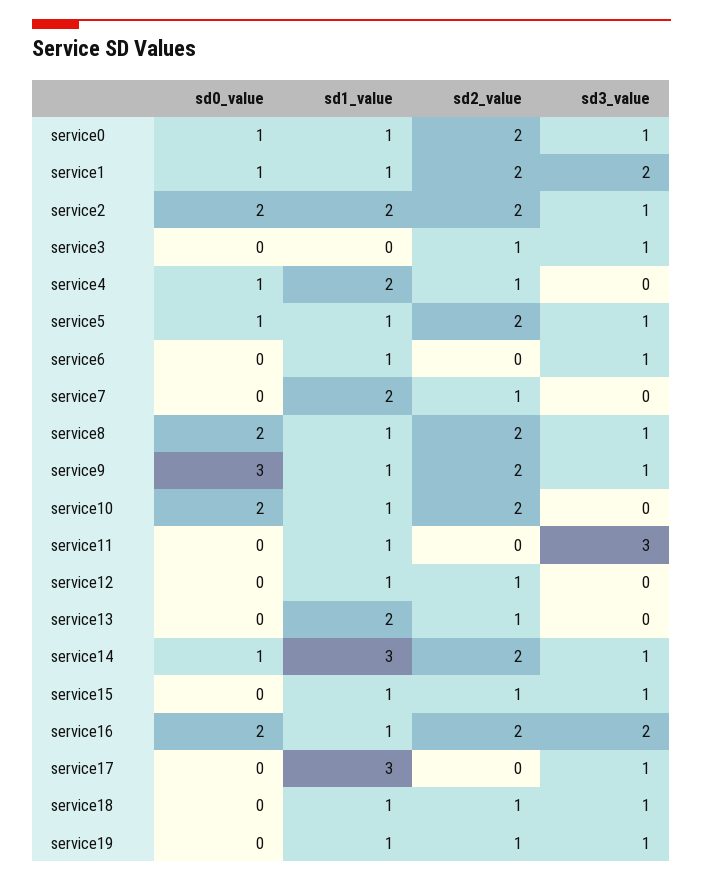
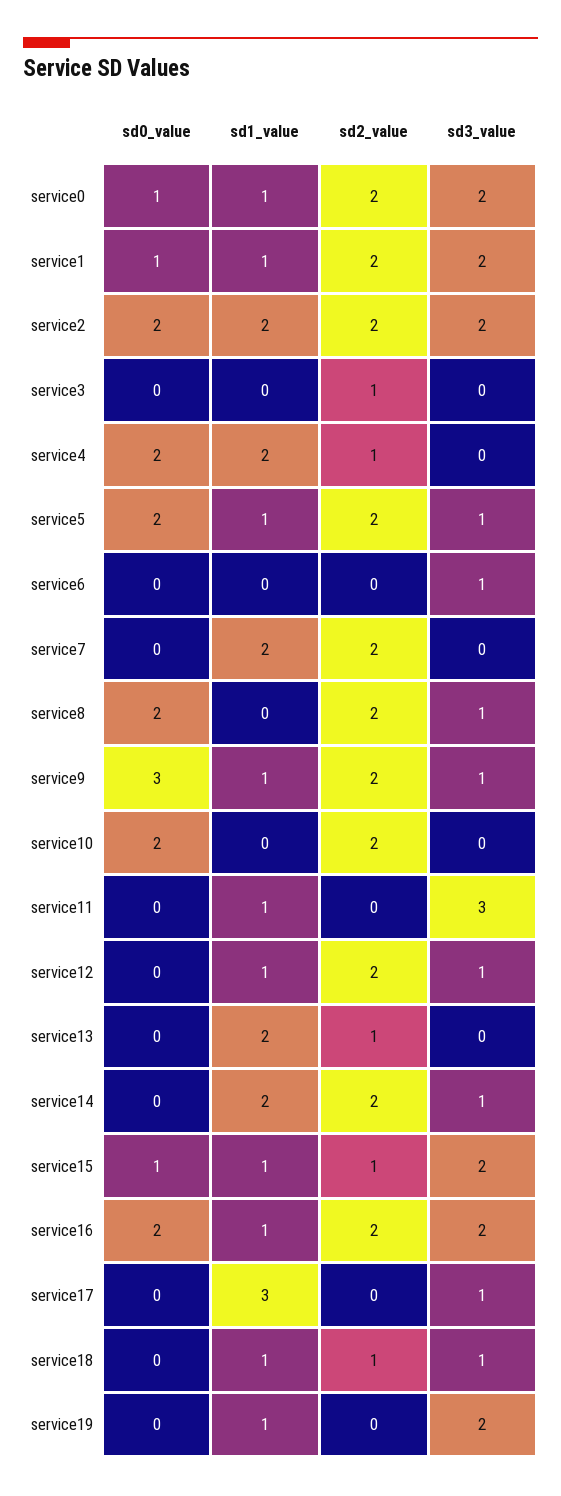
sd3_value, service0: 1 -> 2
sd3_value, service2: 1 -> 2
sd3_value, service3: 1 -> 0
sd0_value, service4: 1 -> 2
sd0_value, service5: 1 -> 2
sd1_value, service6: 1 -> 0
sd2_value, service7: 1 -> 2
sd1_value, service8: 1 -> 0
sd1_value, service10: 1 -> 0
sd2_value, service12: 1 -> 2
sd3_value, service12: 0 -> 1
sd0_value, service14: 1 -> 0
sd1_value, service14: 3 -> 2
sd0_value, service15: 0 -> 1
sd3_value, service15: 1 -> 2
sd2_value, service19: 1 -> 0
sd3_value, service19: 1 -> 2

